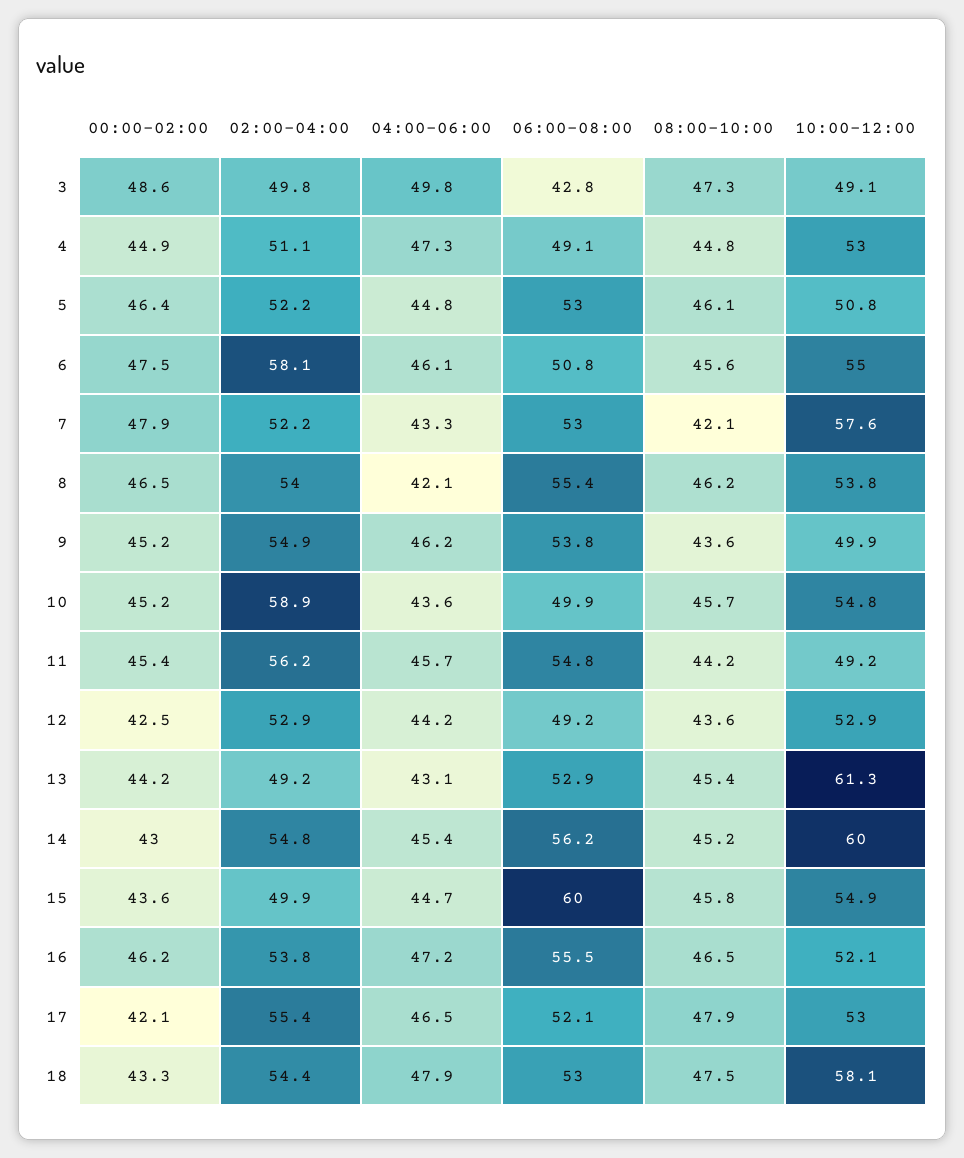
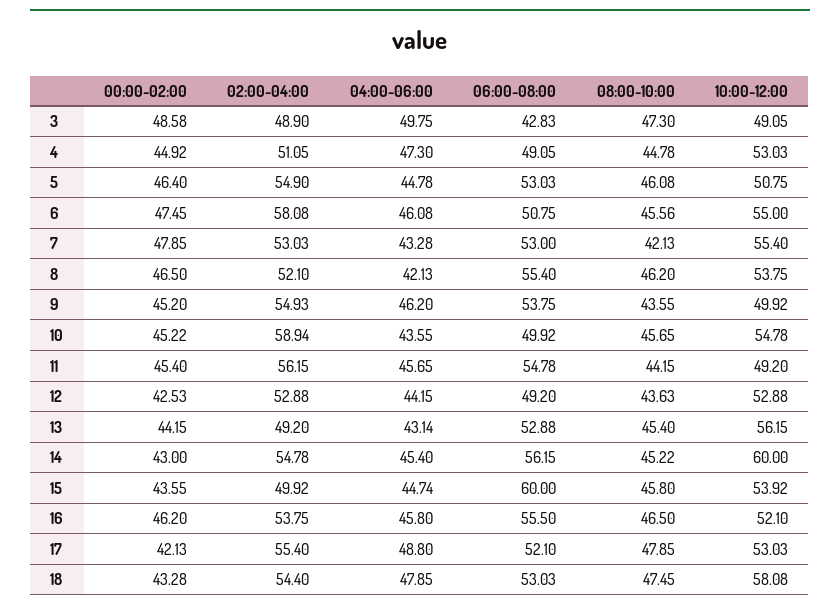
02:00-04:00, 3: 49.8 -> 48.9
02:00-04:00, 5: 52.2 -> 54.9
02:00-04:00, 7: 52.2 -> 53.03
10:00-12:00, 7: 57.6 -> 55.4
02:00-04:00, 8: 54 -> 52.1
10:00-12:00, 13: 61.3 -> 56.15
10:00-12:00, 15: 54.9 -> 53.92
04:00-06:00, 16: 47.2 -> 45.8
04:00-06:00, 17: 46.5 -> 48.8

